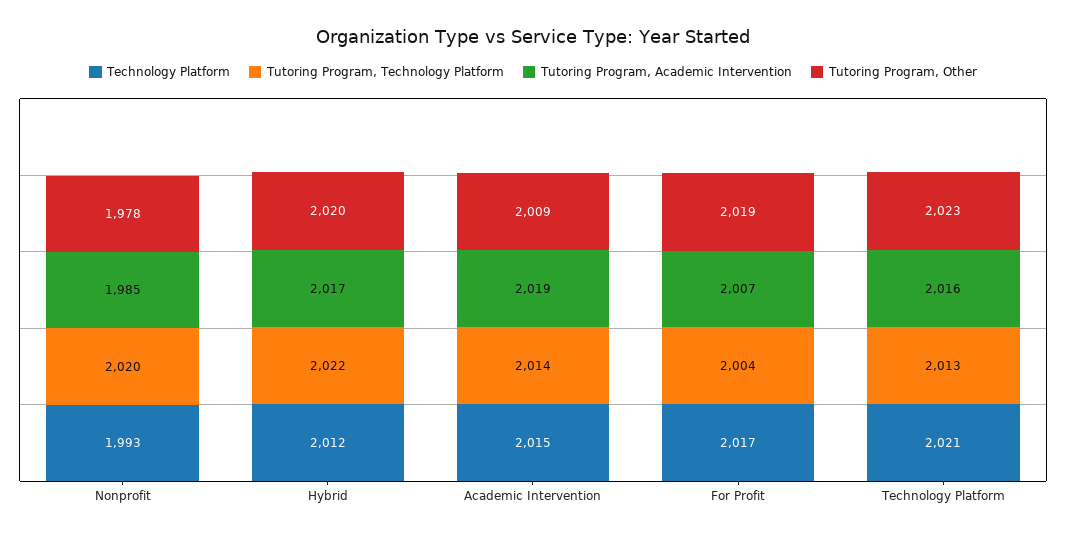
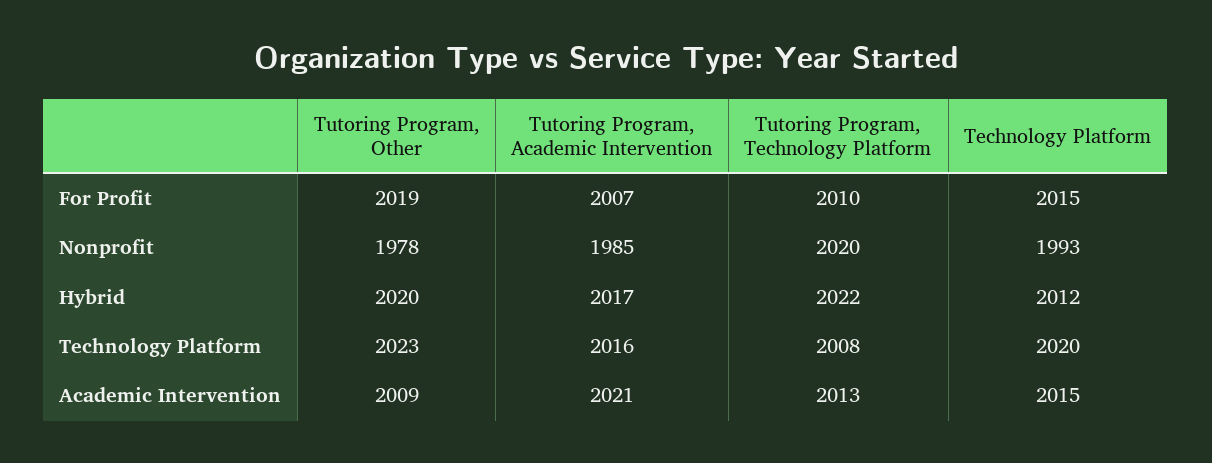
Tutoring Program, Technology Platform, Academic Intervention: 2014 -> 2013
Tutoring Program, Academic Intervention, Academic Intervention: 2019 -> 2021
Technology Platform, For Profit: 2017 -> 2015
Tutoring Program, Technology Platform, For Profit: 2004 -> 2010
Technology Platform, Technology Platform: 2021 -> 2020
Tutoring Program, Technology Platform, Technology Platform: 2013 -> 2008

